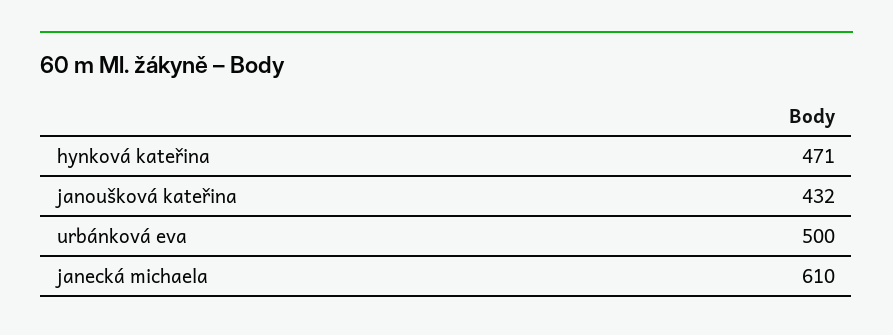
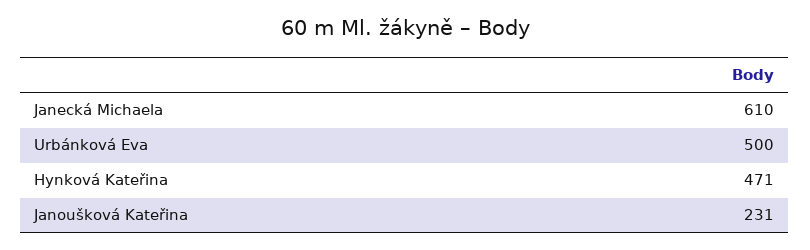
janoušková kateřina: 432 -> 231

